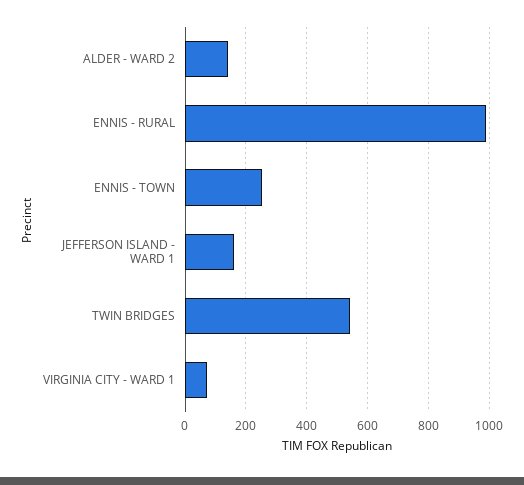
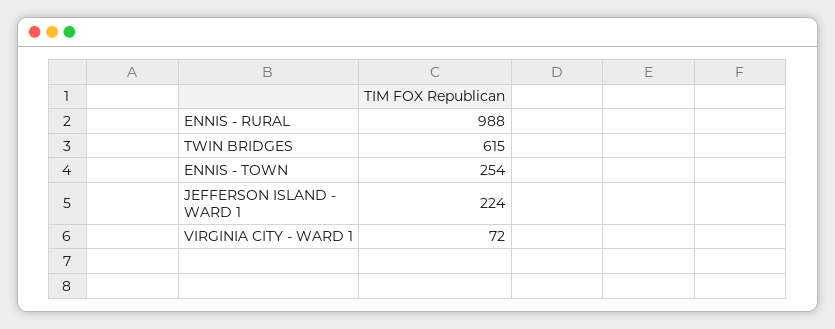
ALDER - WARD 2: 140 -> none
JEFFERSON ISLAND - WARD 1: 160 -> 224
TWIN BRIDGES: 540 -> 615

